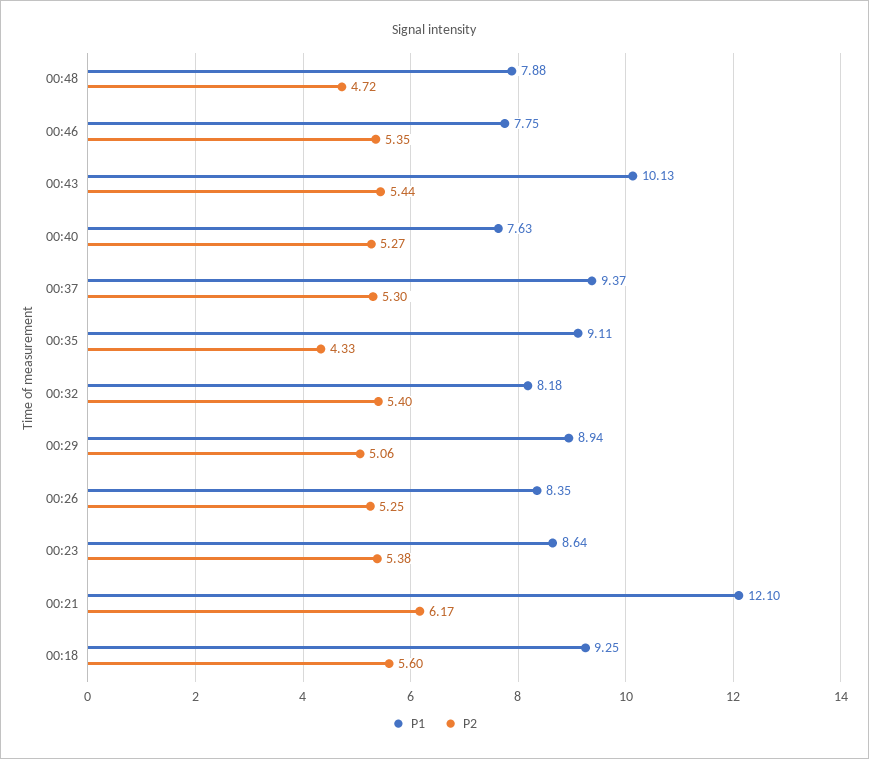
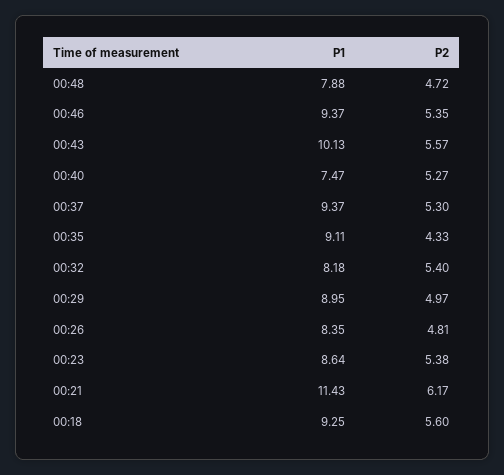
P1, 00:46: 7.75 -> 9.37
P2, 00:43: 5.44 -> 5.57
P1, 00:40: 7.63 -> 7.47
P1, 00:29: 8.94 -> 8.95
P2, 00:29: 5.06 -> 4.97
P2, 00:26: 5.25 -> 4.81
P1, 00:21: 12.1 -> 11.43

